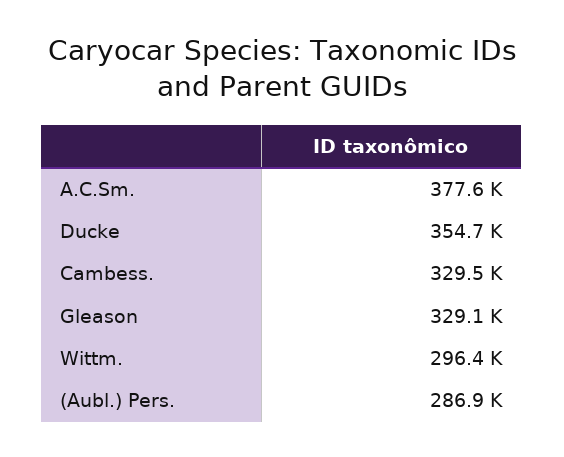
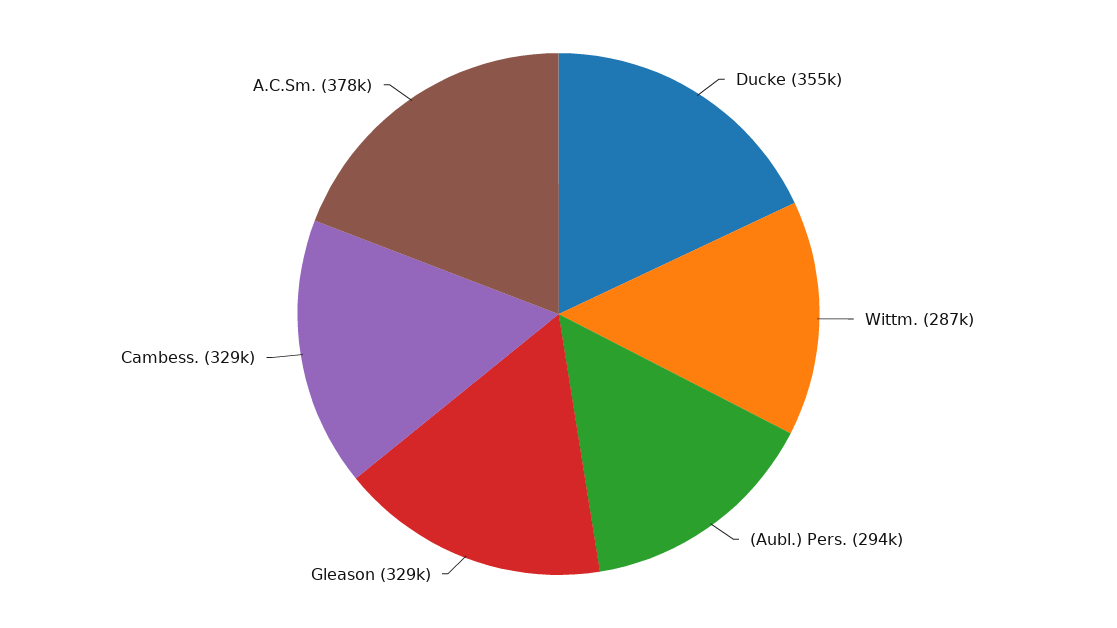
Wittm.: 296400 -> 287000
(Aubl.) Pers.: 286900 -> 294000

